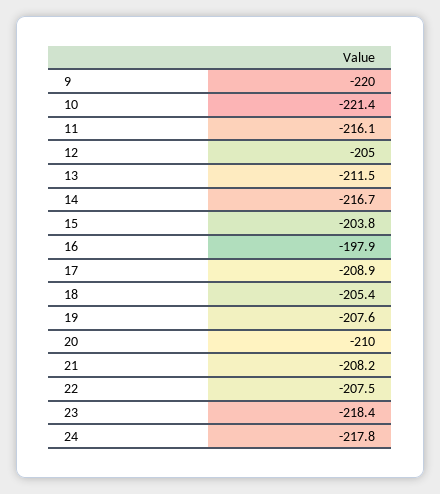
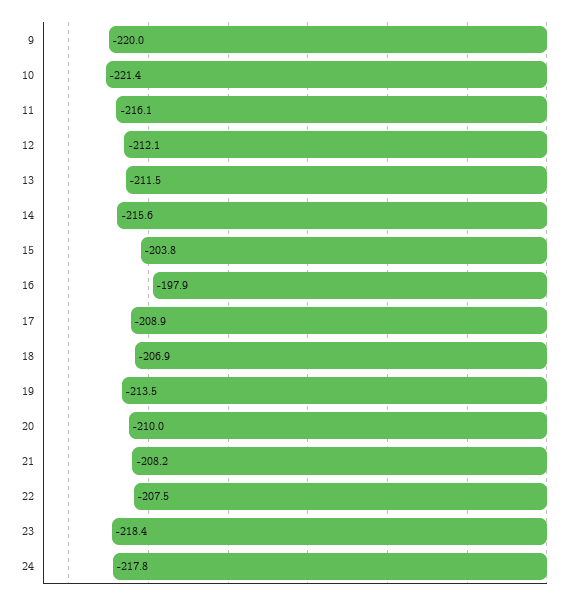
12: -205 -> -212.1
14: -216.7 -> -215.6
18: -205.4 -> -206.9
19: -207.6 -> -213.5

